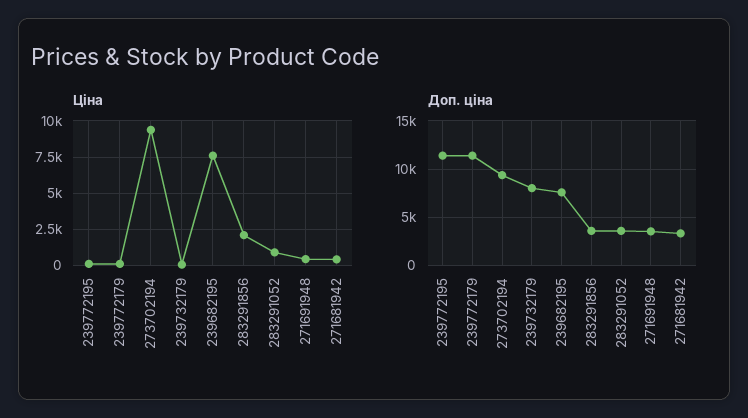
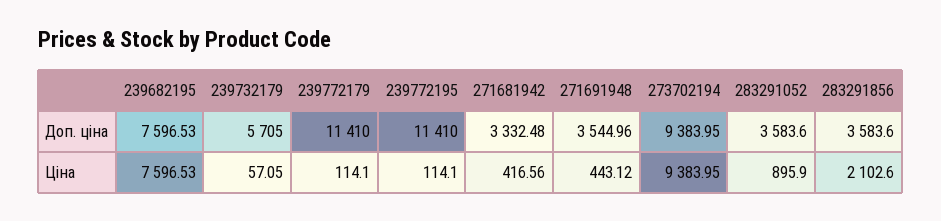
Доп. ціна, 239732179: 8000 -> 5705

